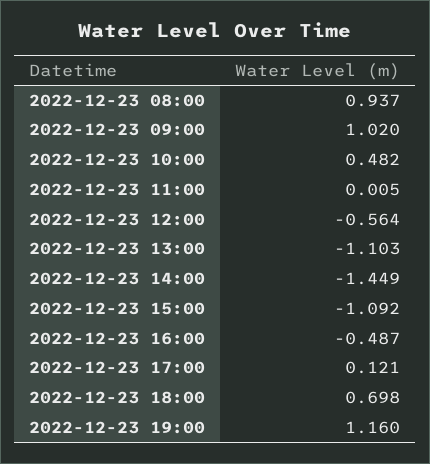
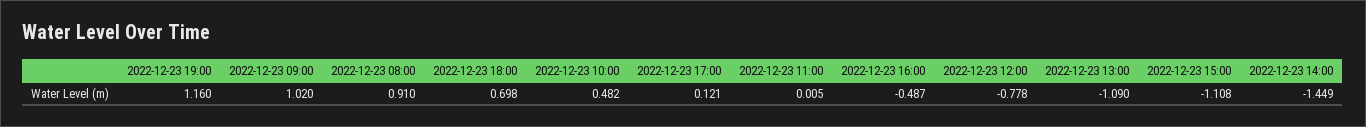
2022-12-23 08:00: 0.937 -> 0.91
2022-12-23 12:00: -0.564 -> -0.778
2022-12-23 13:00: -1.103 -> -1.09
2022-12-23 15:00: -1.092 -> -1.108

